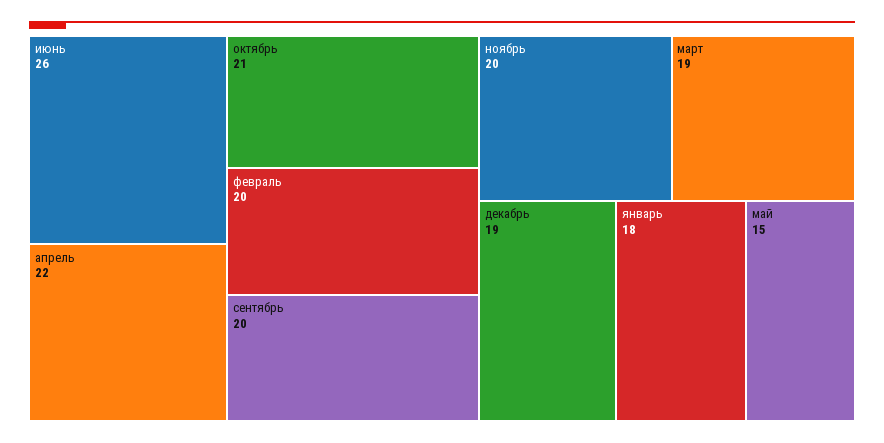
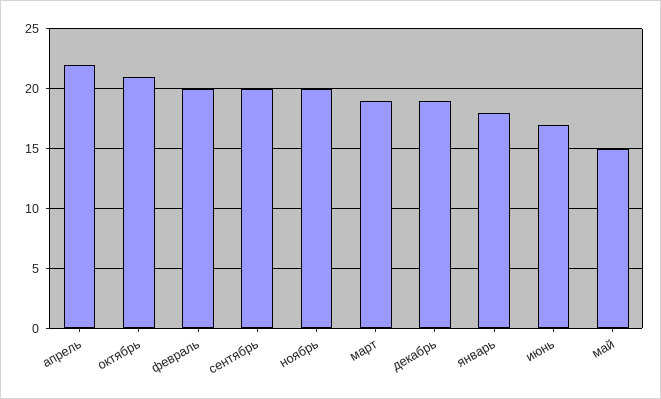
июнь: 26 -> 17

